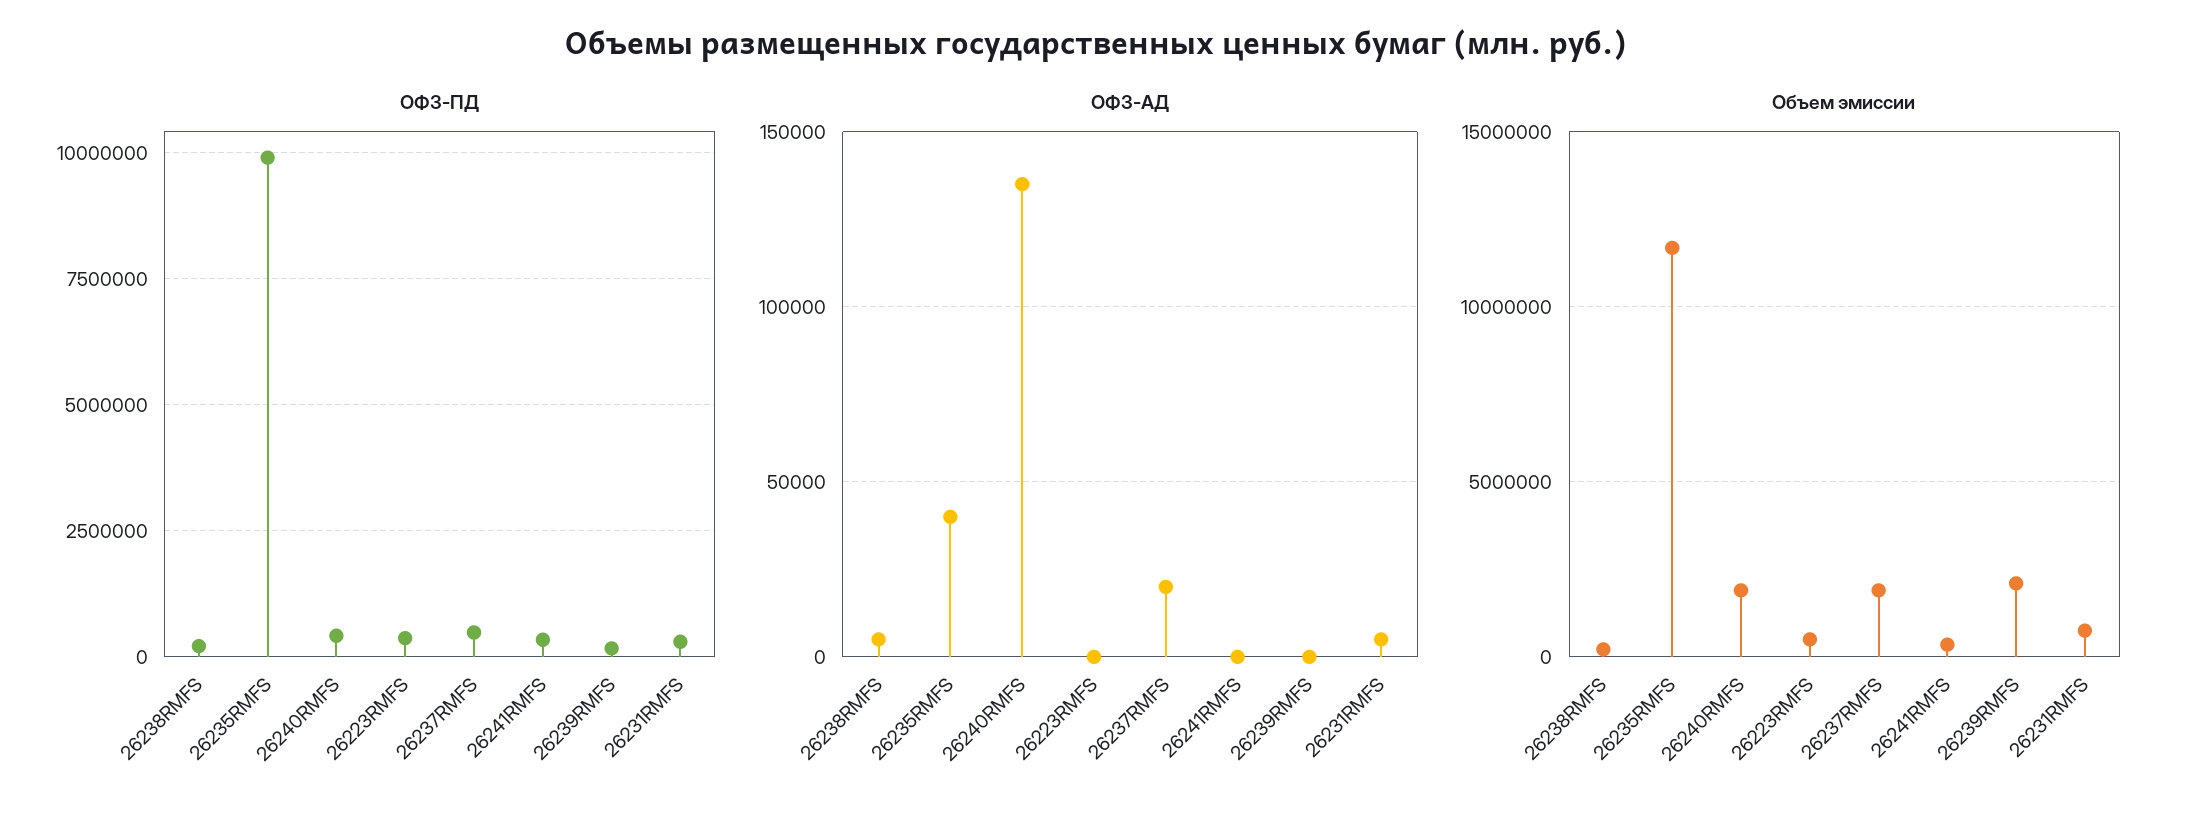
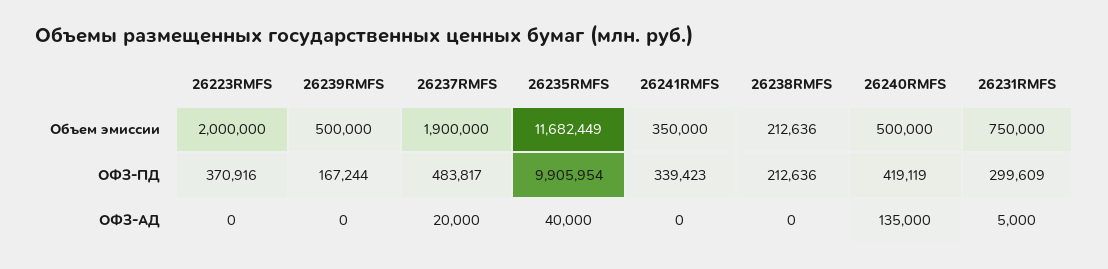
ОФЗ-АД, 26238RMFS: 5000 -> 0
Объем эмиссии, 26240RMFS: 2000000 -> 500000
Объем эмиссии, 26223RMFS: 500000 -> 2000000
Объем эмиссии, 26239RMFS: 2000000 -> 500000

